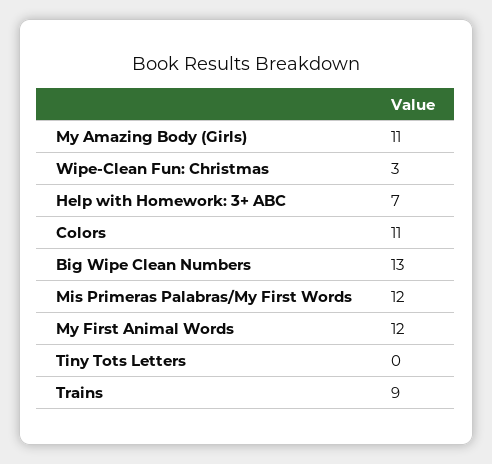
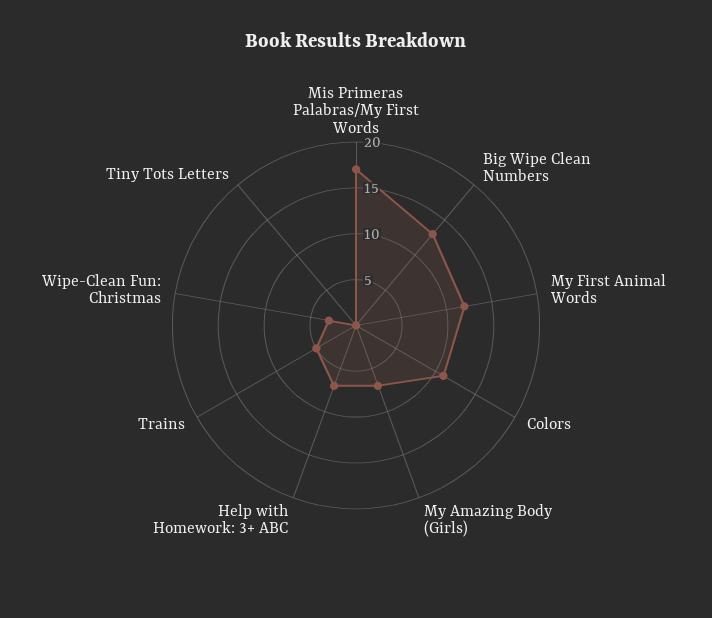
My Amazing Body (Girls): 11 -> 7
Mis Primeras Palabras/My First Words: 12 -> 17
Trains: 9 -> 5

